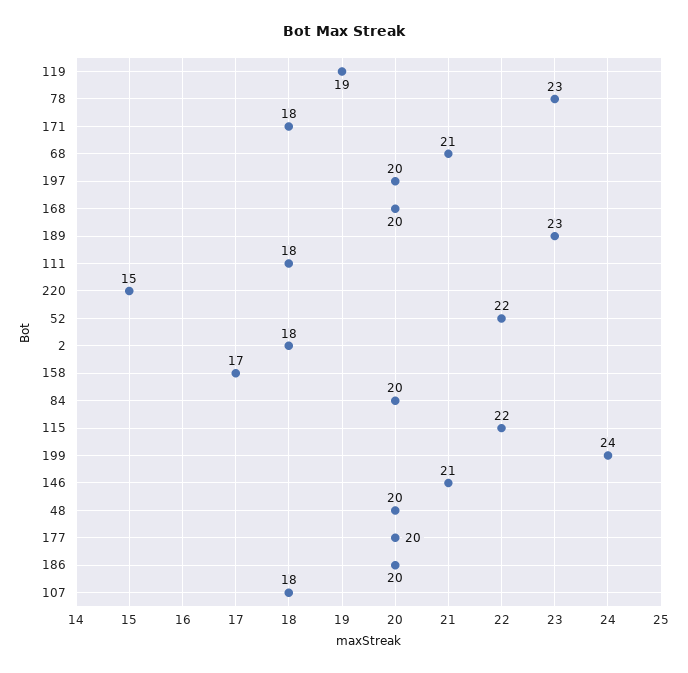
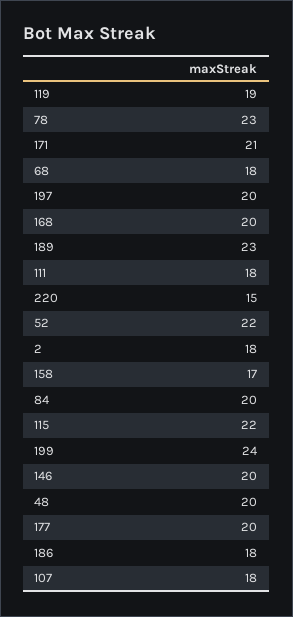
171: 18 -> 21
68: 21 -> 18
146: 21 -> 20
186: 20 -> 18

